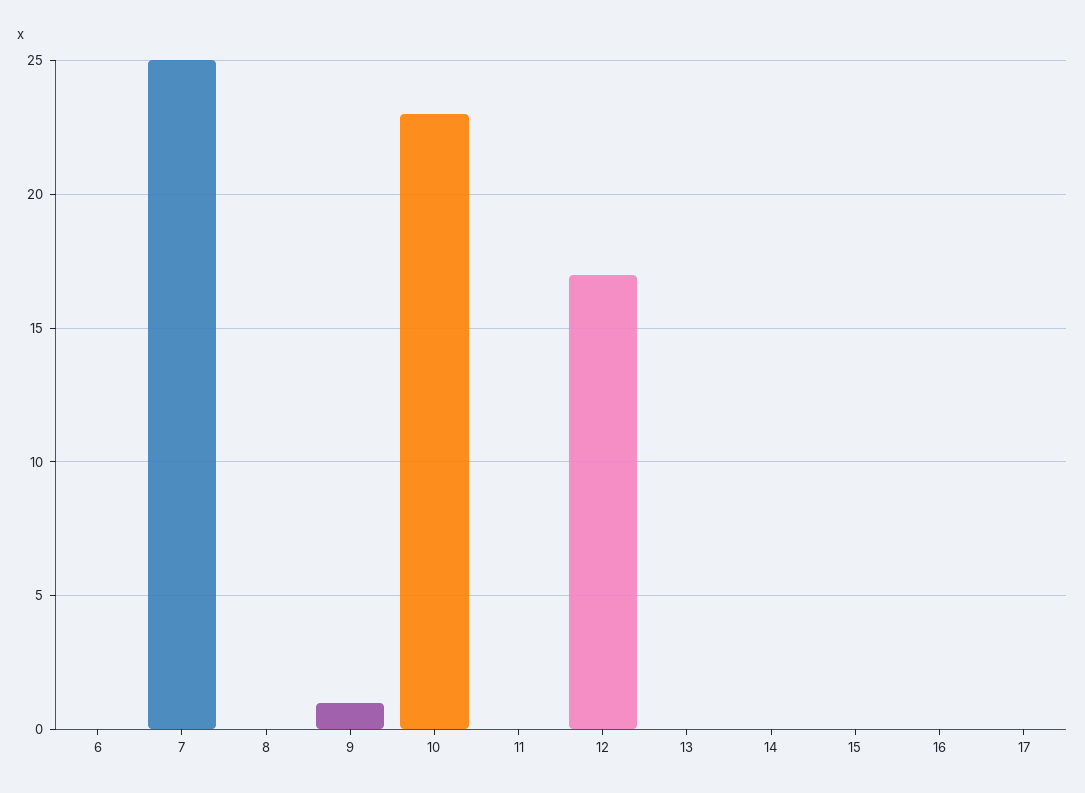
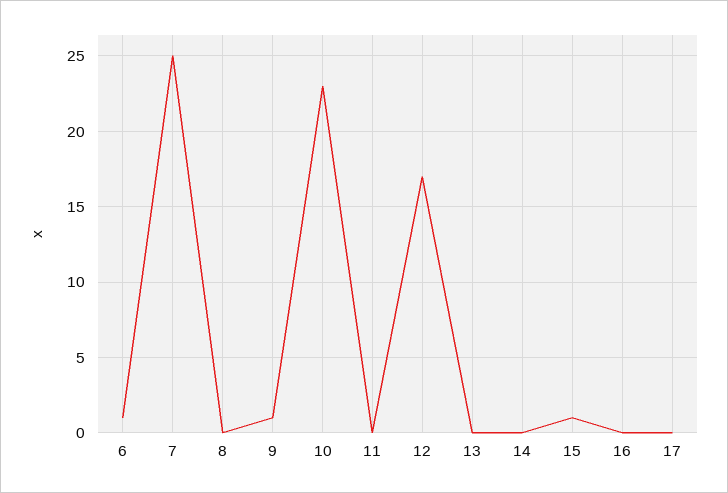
6: 0 -> 1
15: 0 -> 1

